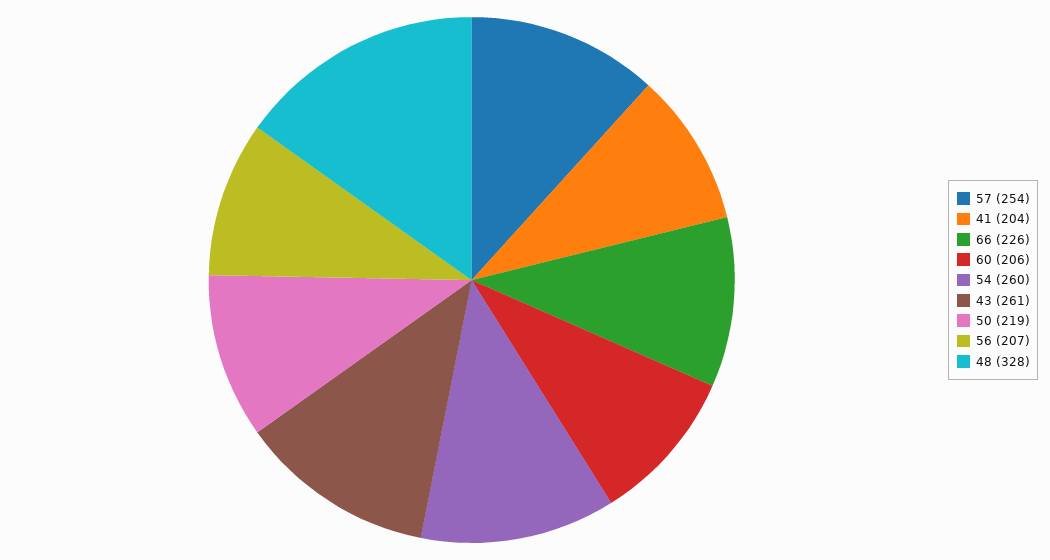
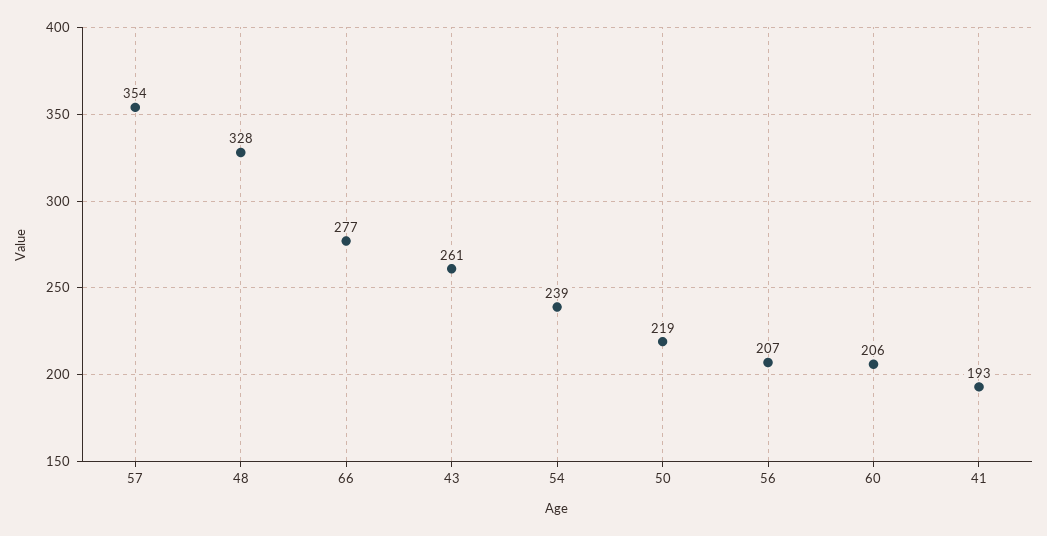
57: 254 -> 354
41: 204 -> 193
66: 226 -> 277
54: 260 -> 239

